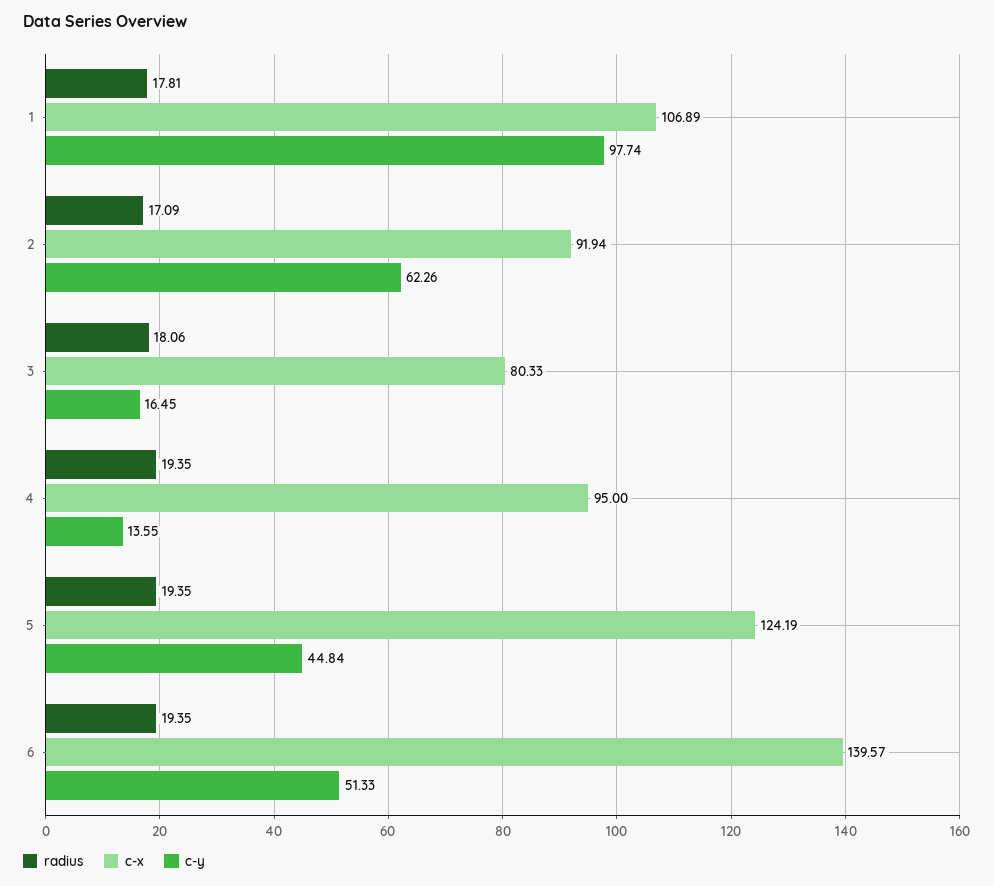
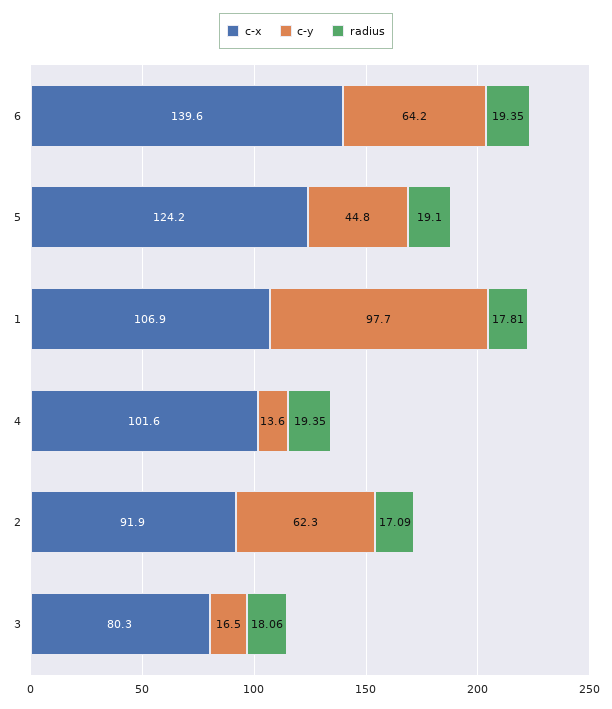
c-x, 4: 95 -> 101.6
radius, 5: 19.35 -> 19.1
c-y, 6: 51.33 -> 64.2

